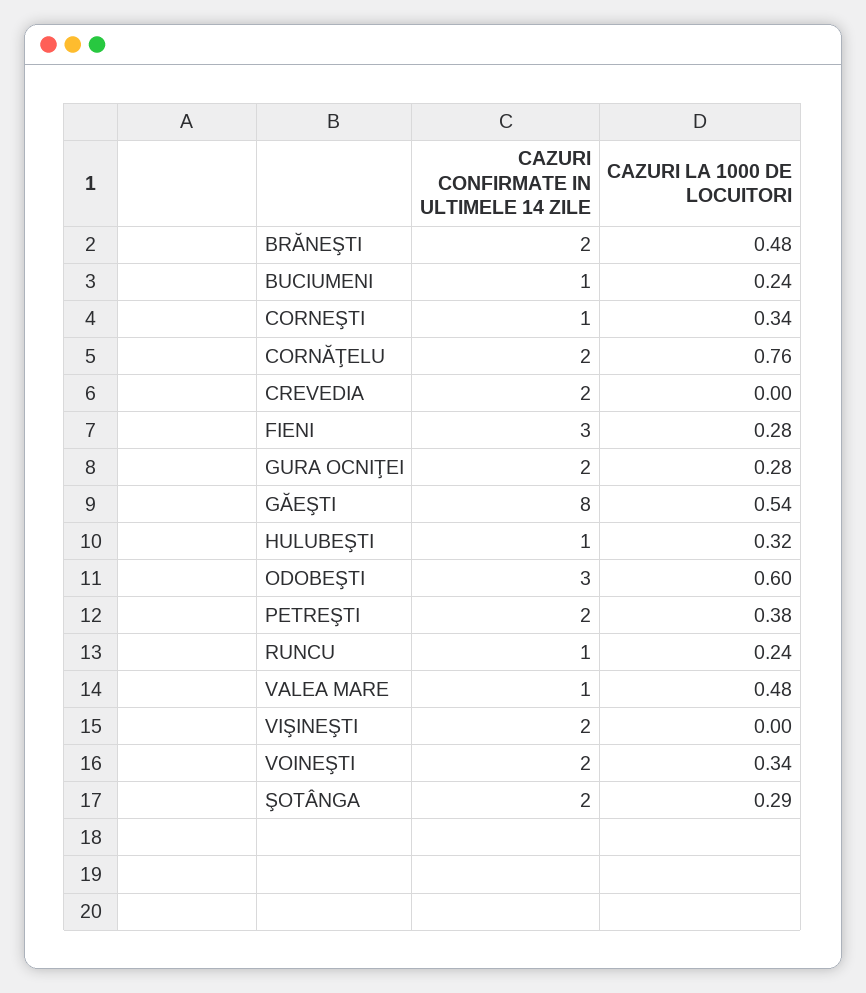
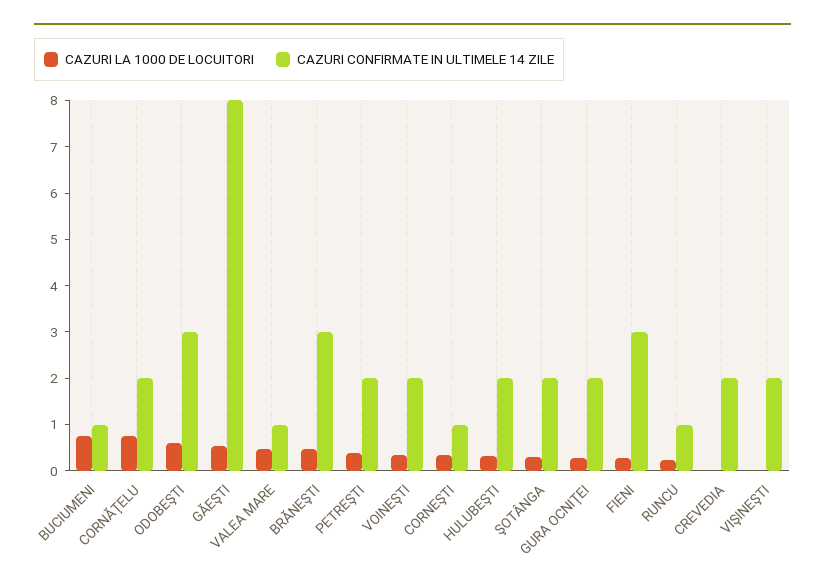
CAZURI CONFIRMATE IN ULTIMELE 14 ZILE, BRĂNEŞTI: 2 -> 3
CAZURI LA 1000 DE LOCUITORI, BUCIUMENI: 0.24 -> 0.8
CAZURI CONFIRMATE IN ULTIMELE 14 ZILE, HULUBEŞTI: 1 -> 2

